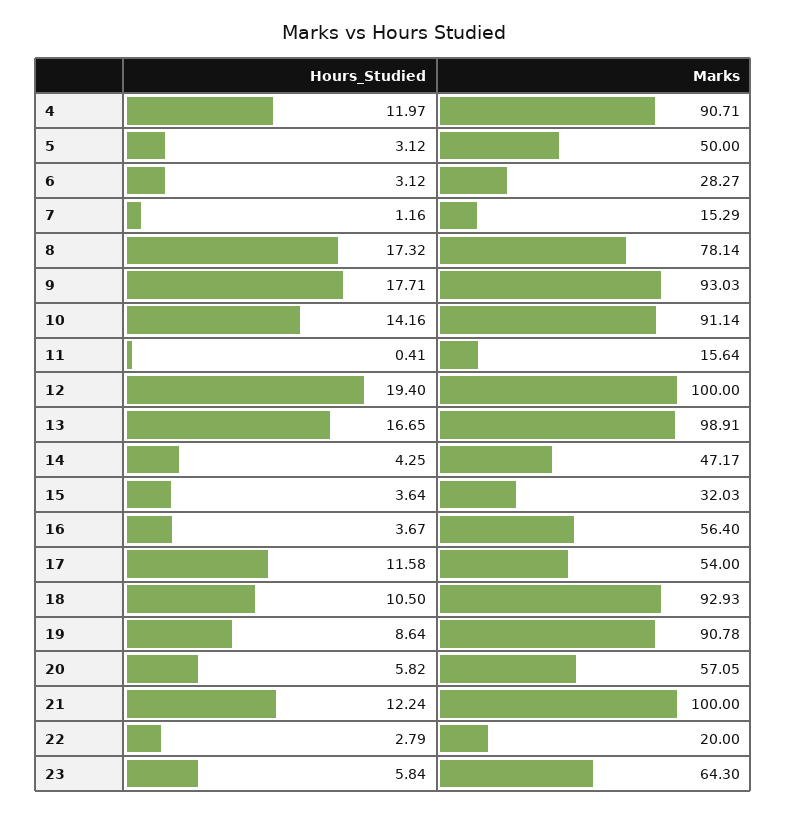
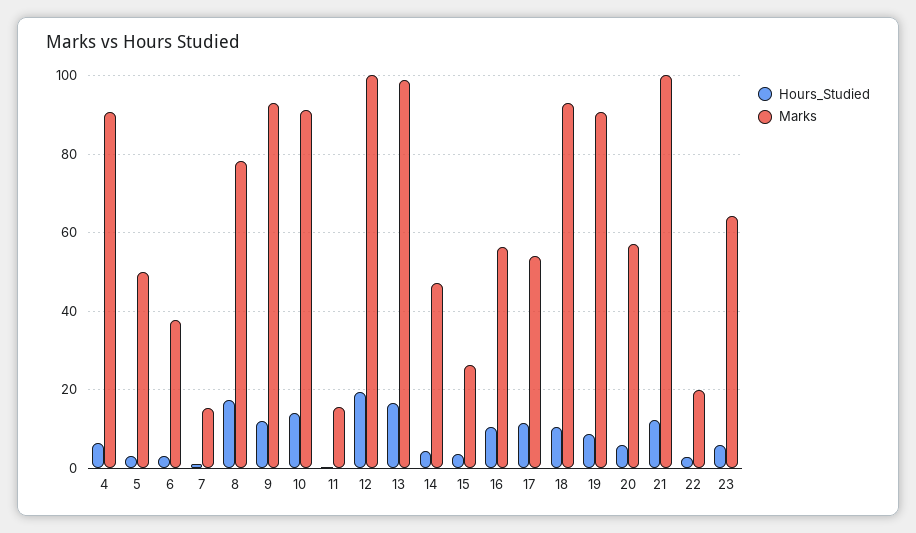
Hours_Studied, 4: 11.97 -> 6
Marks, 6: 28.27 -> 38
Hours_Studied, 9: 17.71 -> 12
Marks, 15: 32.03 -> 26
Hours_Studied, 16: 3.67 -> 10

